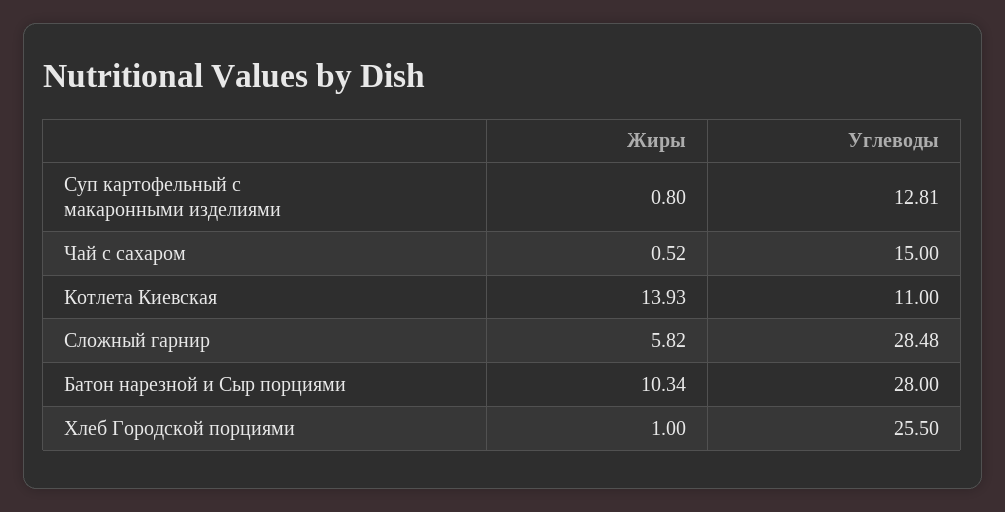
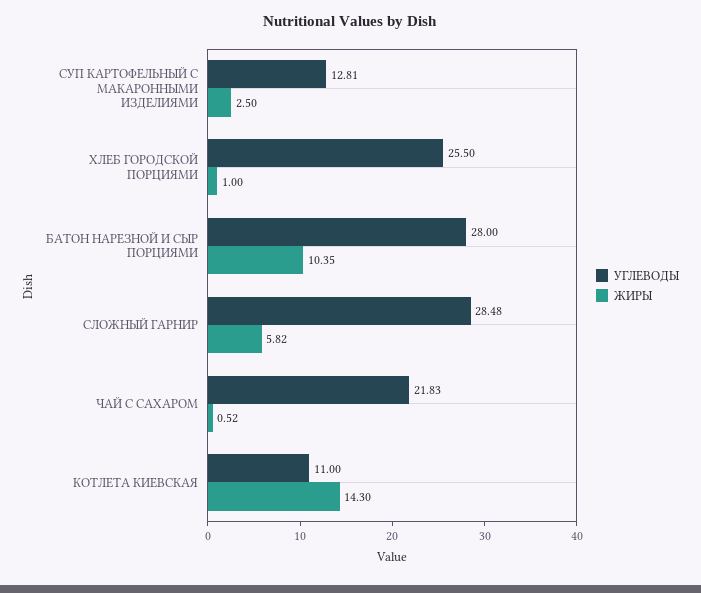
Жиры, Суп картофельный с макаронными изделиями: 0.8 -> 2.5
Углеводы, Чай с сахаром: 15 -> 21.83
Жиры, Котлета Киевская: 13.93 -> 14.3
Жиры, Батон нарезной и Сыр порциями: 10.34 -> 10.35

